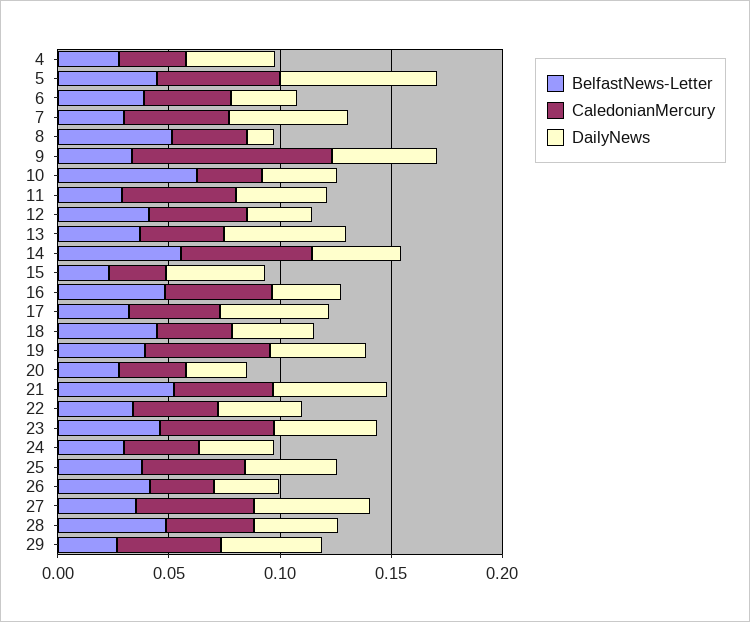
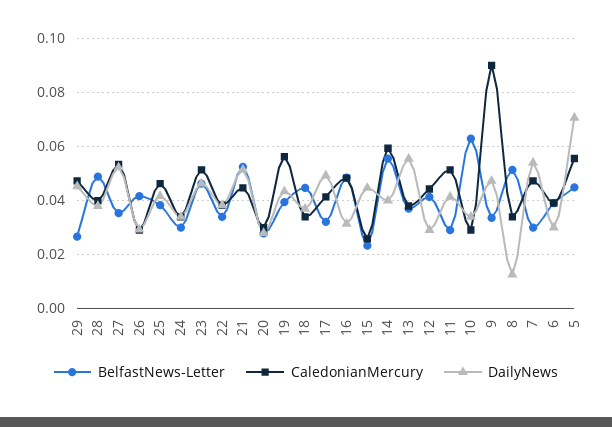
BelfastNews-Letter, 4: 0.03 -> none
CaledonianMercury, 4: 0.03 -> none
DailyNews, 4: 0.04 -> none

